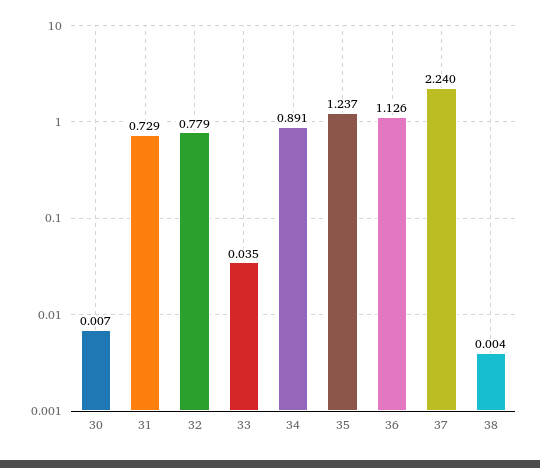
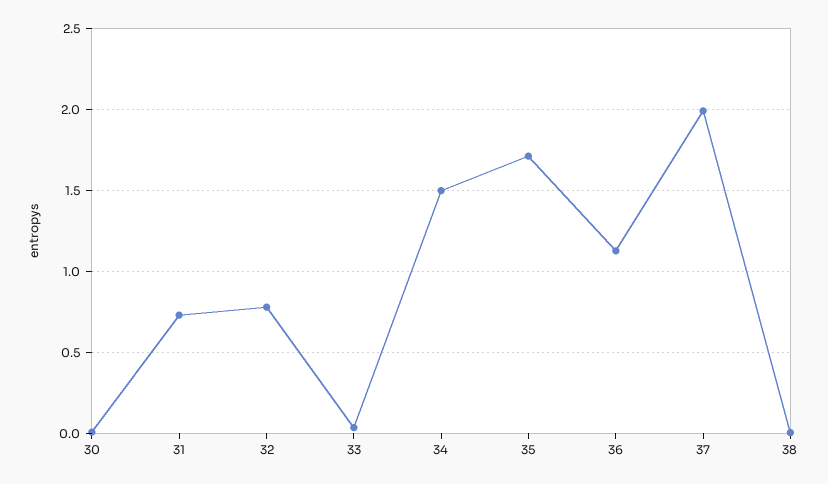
34: 0.891 -> 1.5
35: 1.237 -> 1.7
37: 2.24 -> 2

